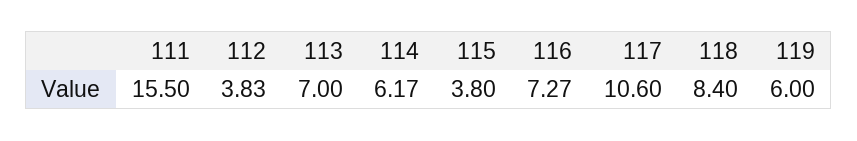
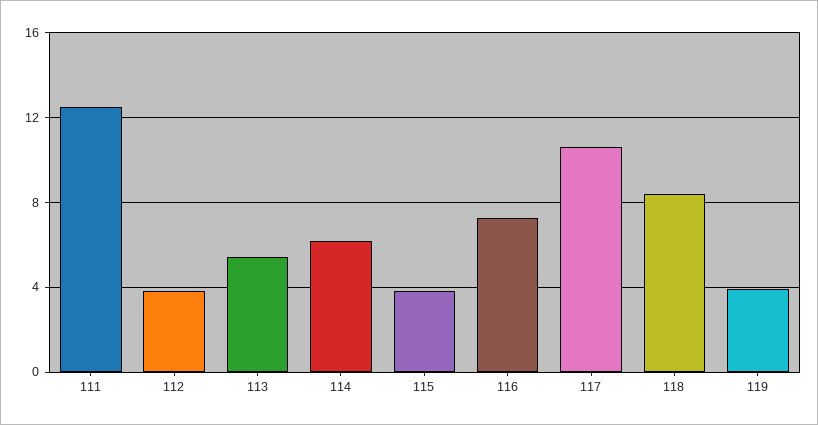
111: 15.5 -> 12.5
113: 7 -> 5.5
119: 6 -> 4

